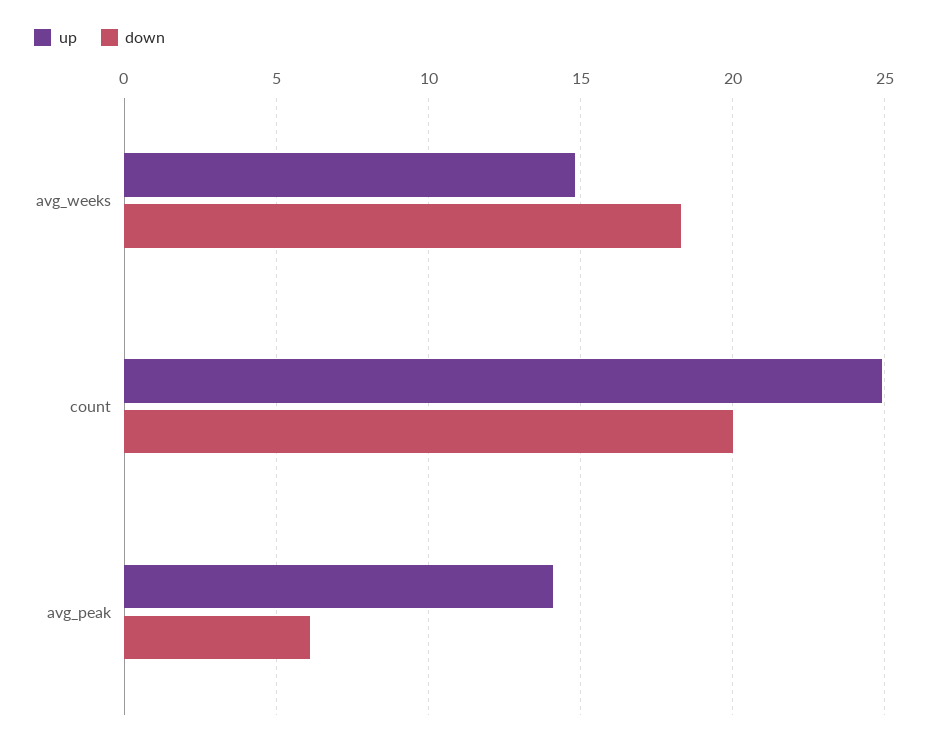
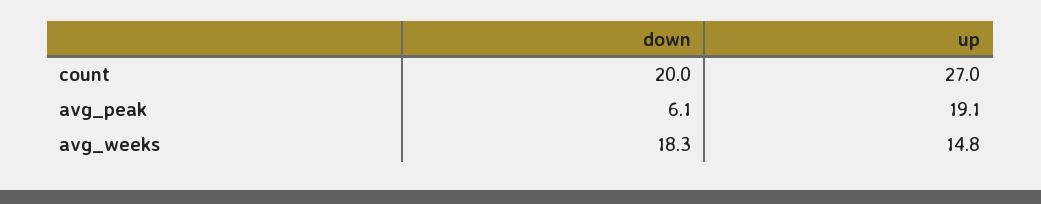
up, count: 25 -> 27
up, avg_peak: 14 -> 19.1

